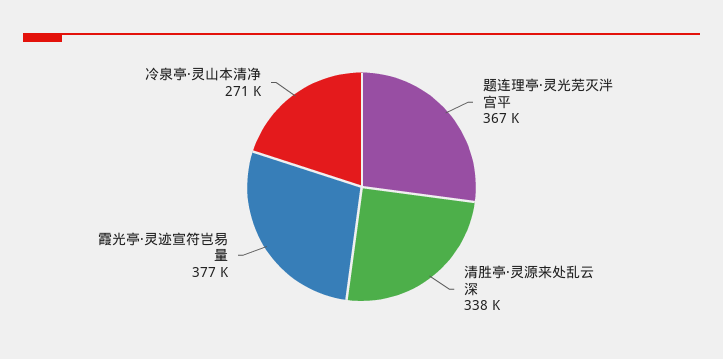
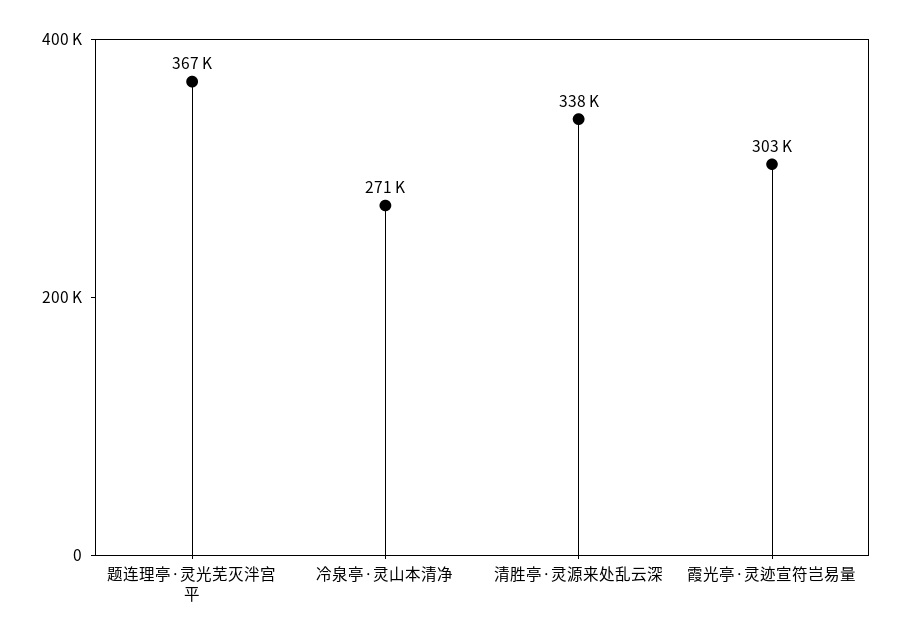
霞光亭·灵迹宣符岂易量: 377000 -> 303000

